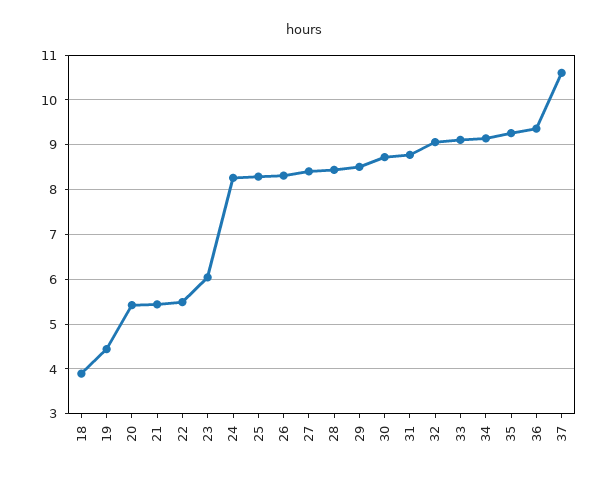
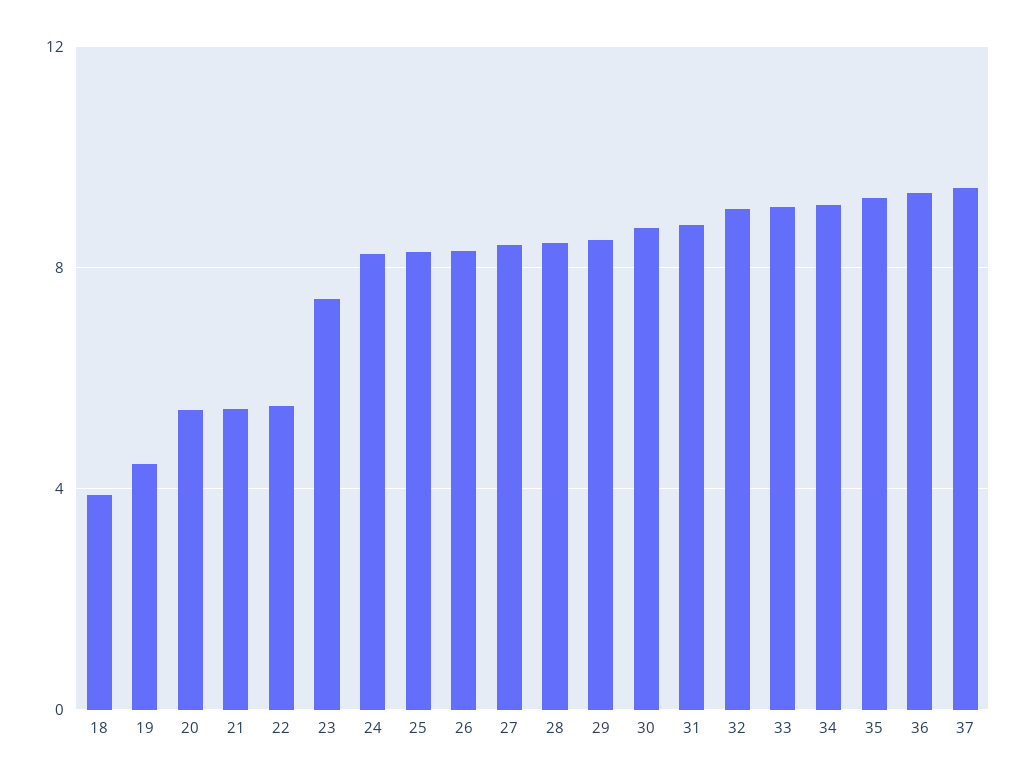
23: 6 -> 7.5
37: 10.6 -> 9.5

